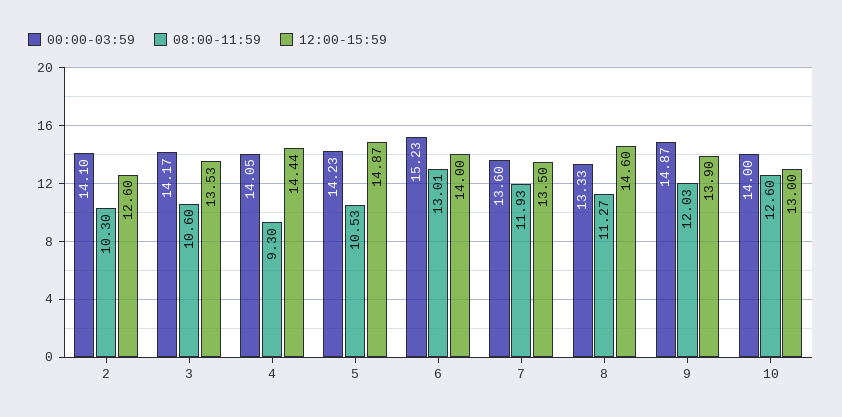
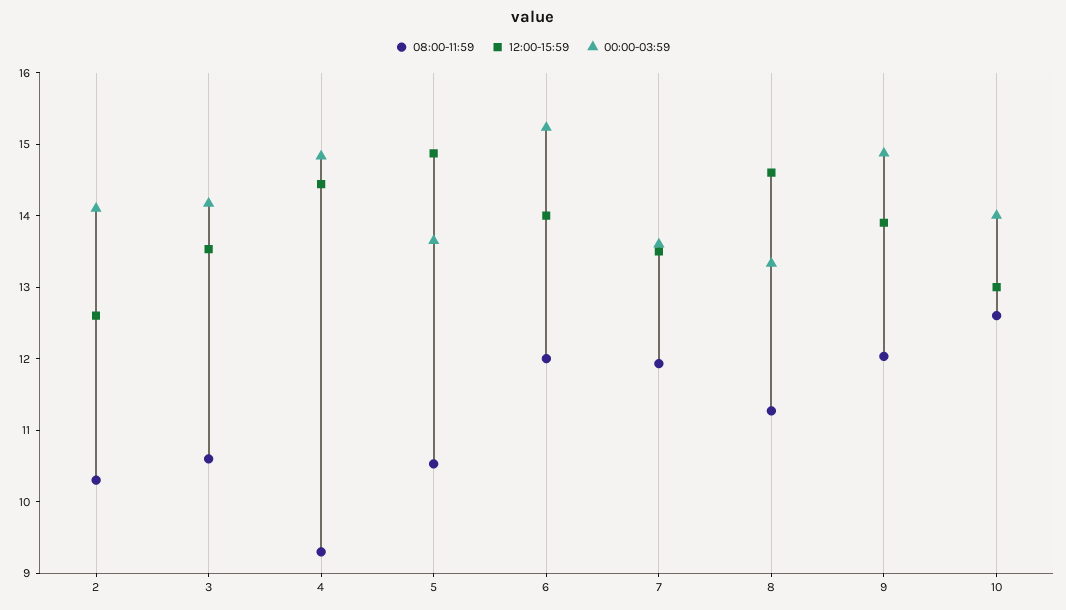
00:00-03:59, 4: 14.05 -> 14.8
00:00-03:59, 5: 14.23 -> 13.6
08:00-11:59, 6: 13.01 -> 12

